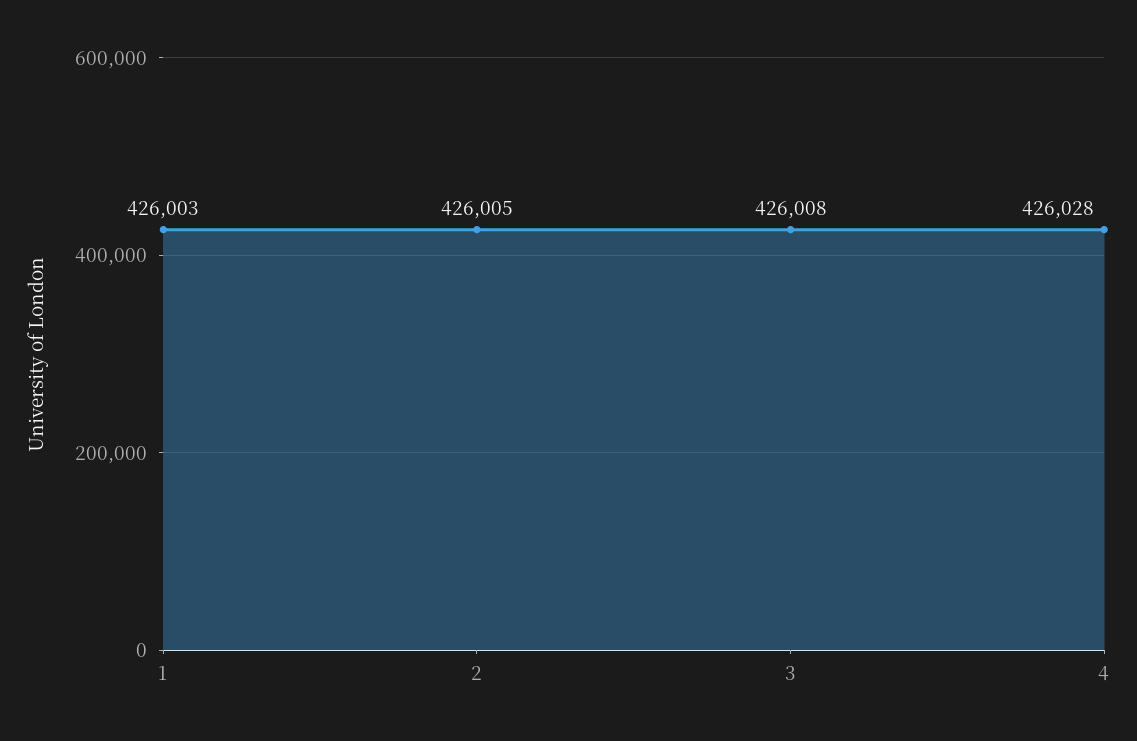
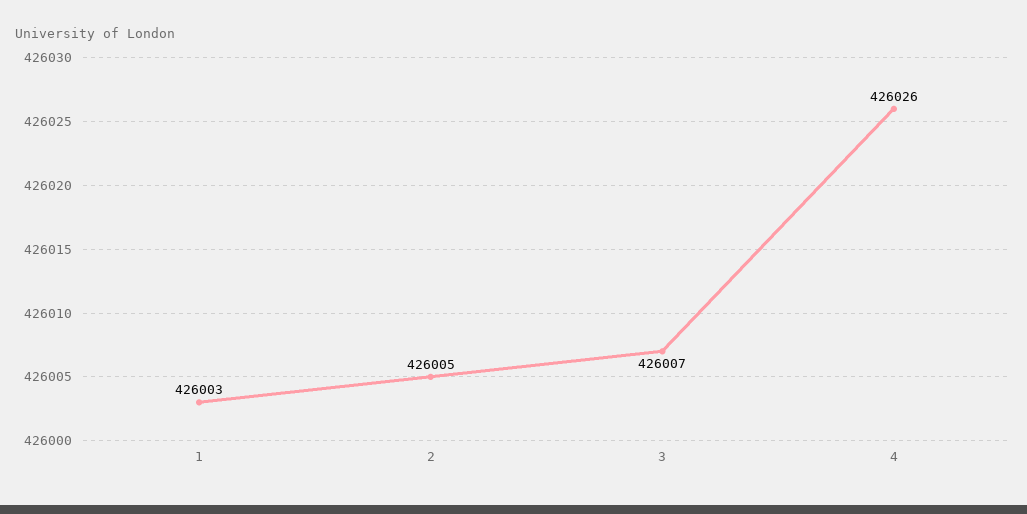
3: 426008 -> 426007
4: 426028 -> 426026

